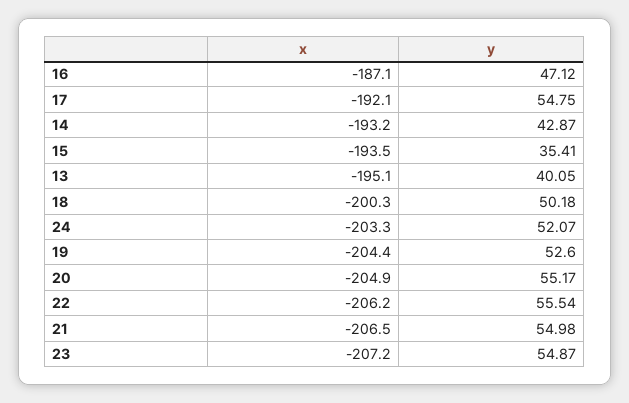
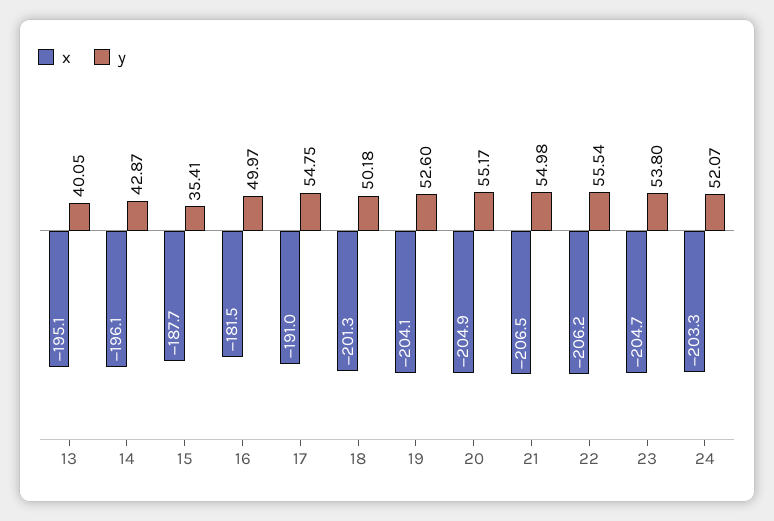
x, 16: -187.1 -> -181.5
y, 16: 47.12 -> 49.97
x, 17: -192.1 -> -191
x, 14: -193.2 -> -196.1
x, 15: -193.5 -> -187.7
x, 18: -200.3 -> -201.3
x, 19: -204.4 -> -204.1
x, 23: -207.2 -> -204.7
y, 23: 54.87 -> 53.8

